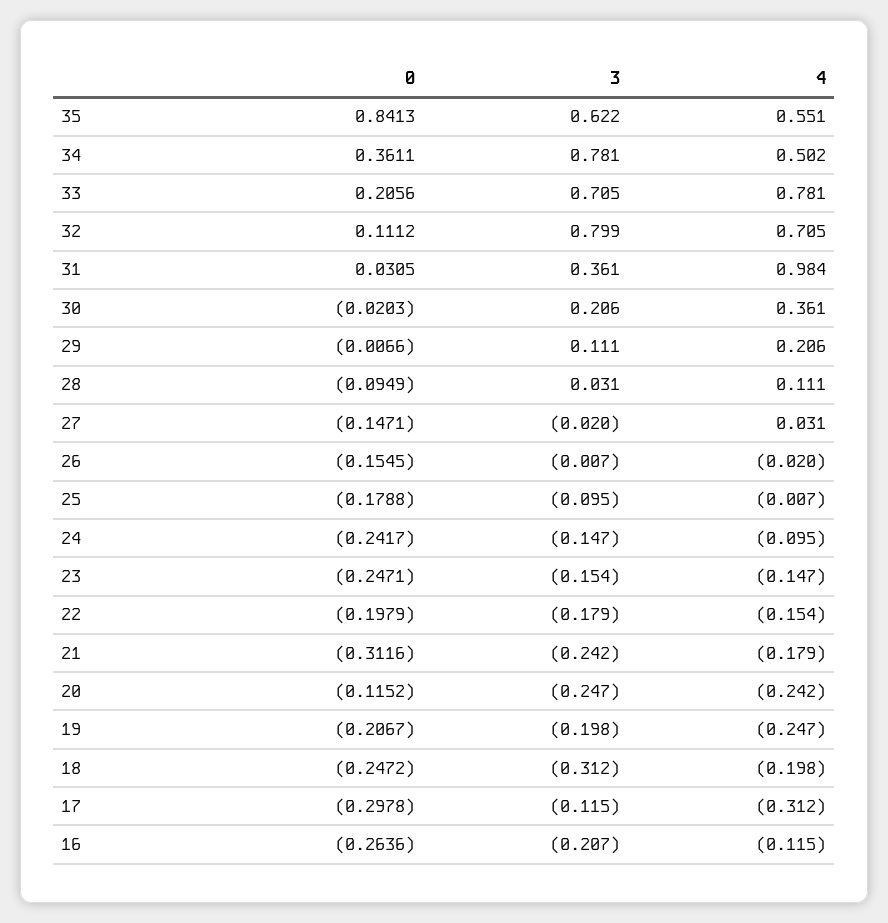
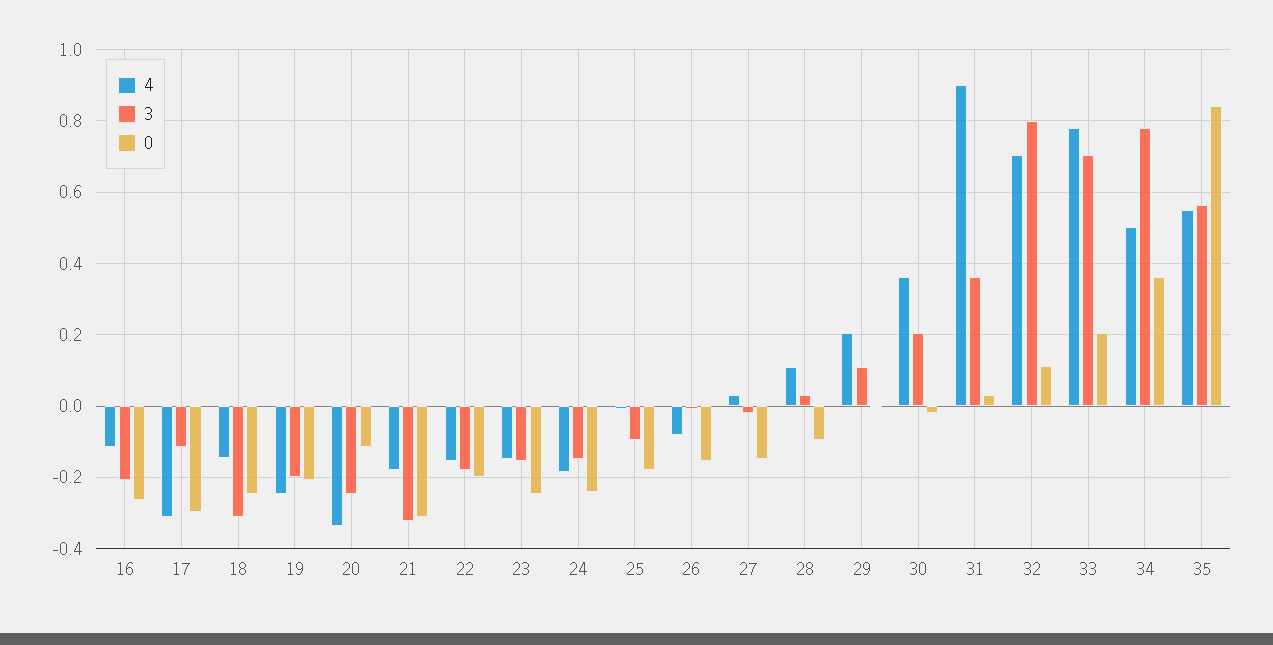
3, 35: 0.622 -> 0.56
4, 31: 0.984 -> 0.9
4, 26: -0.02 -> -0.08
4, 24: -0.095 -> -0.18
3, 21: -0.242 -> -0.32
4, 20: -0.242 -> -0.34
4, 18: -0.198 -> -0.14

